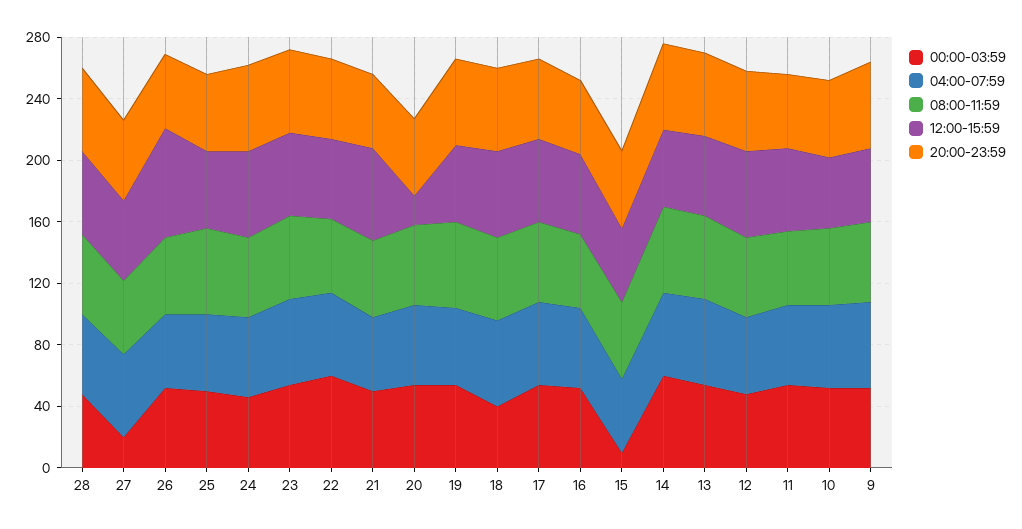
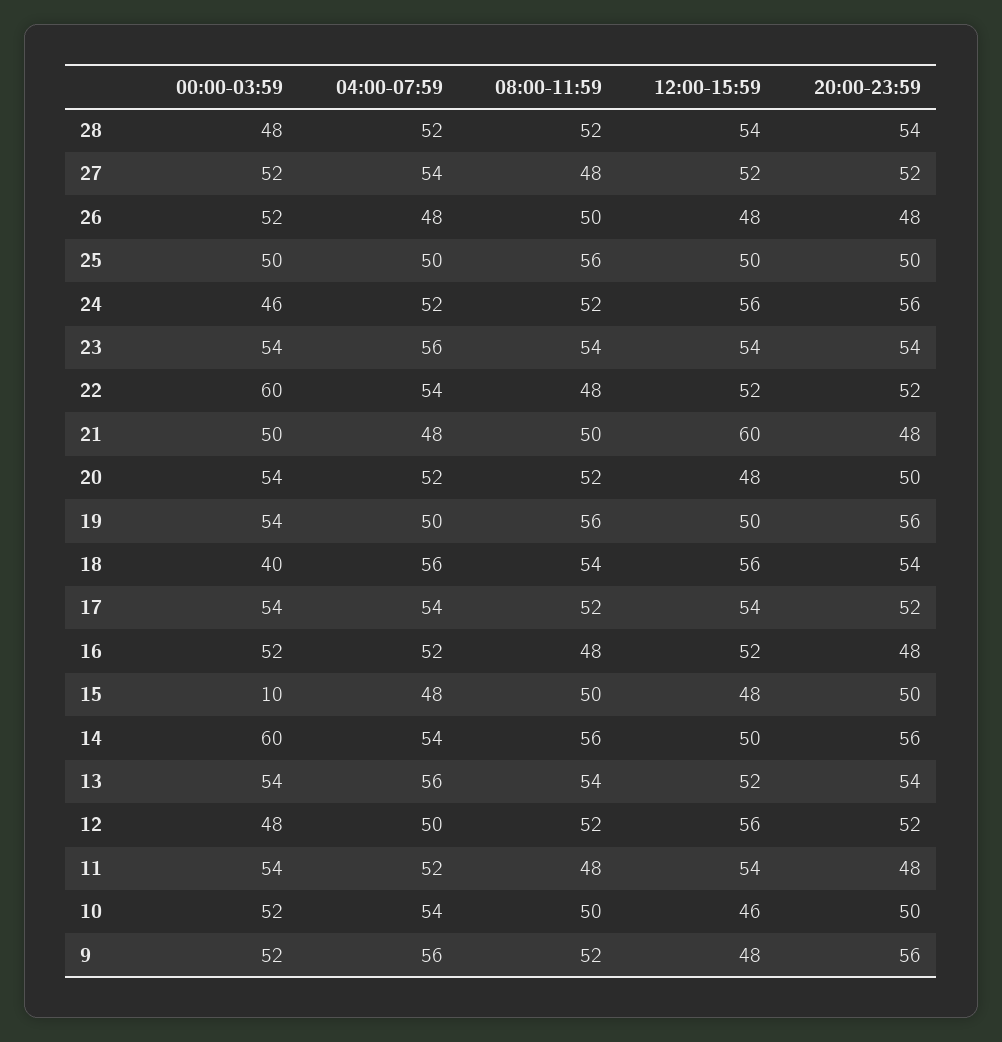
00:00-03:59, 27: 20 -> 52
12:00-15:59, 26: 70 -> 48
12:00-15:59, 20: 20 -> 48

